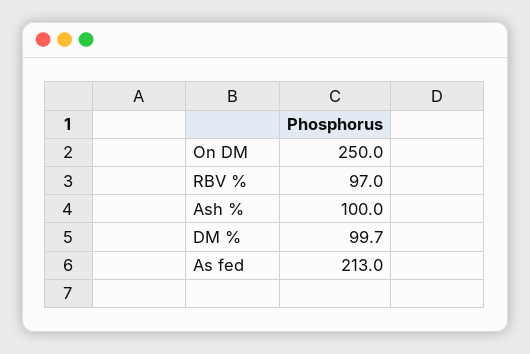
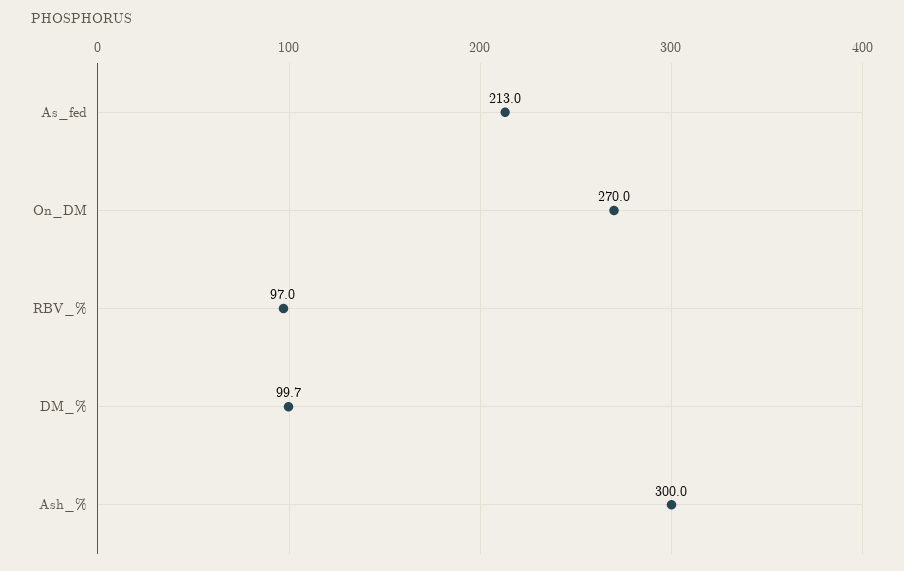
On DM: 250 -> 270
Ash %: 100 -> 300

